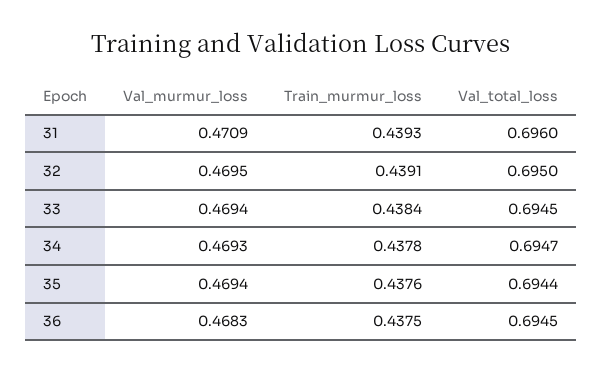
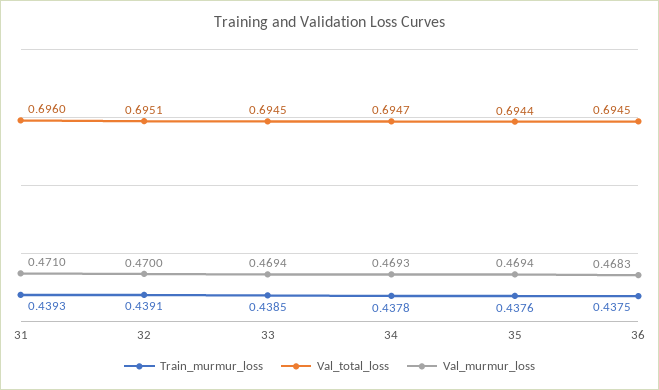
Val_murmur_loss, 31: 0.4709 -> 0.471
Val_murmur_loss, 32: 0.4695 -> 0.47
Val_total_loss, 32: 0.695 -> 0.6951
Train_murmur_loss, 33: 0.4384 -> 0.4385

